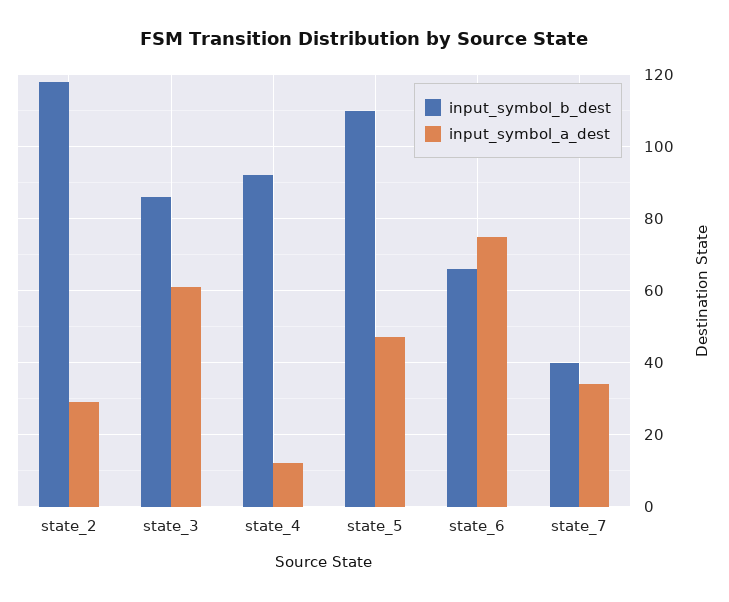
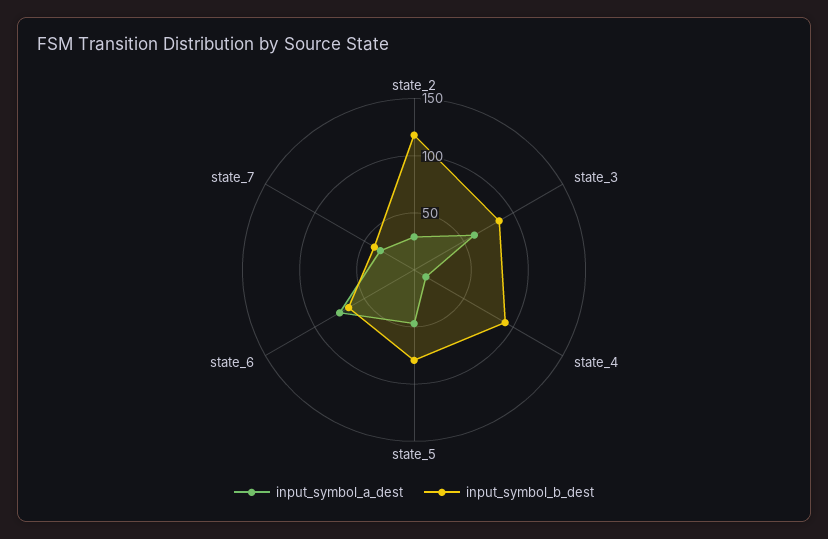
input_symbol_b_dest, state_5: 110 -> 80

